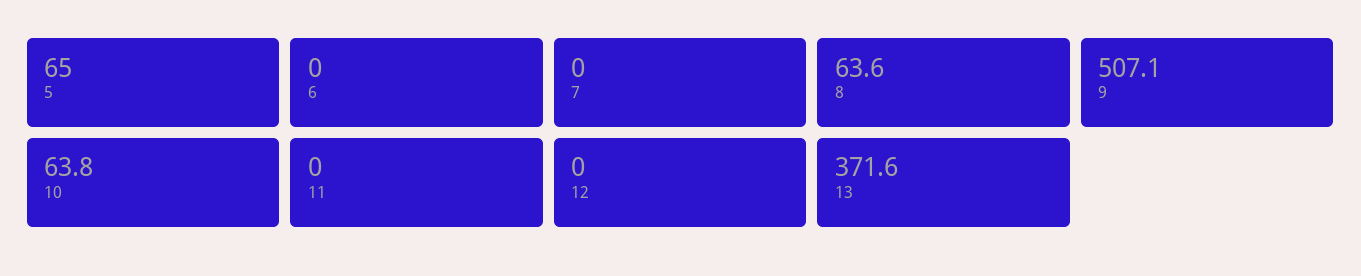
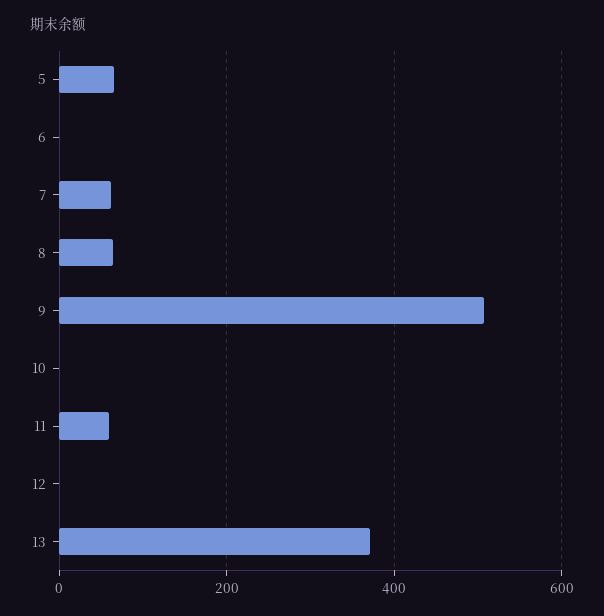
7: 0 -> 60
10: 63.8 -> 0
11: 0 -> 60

